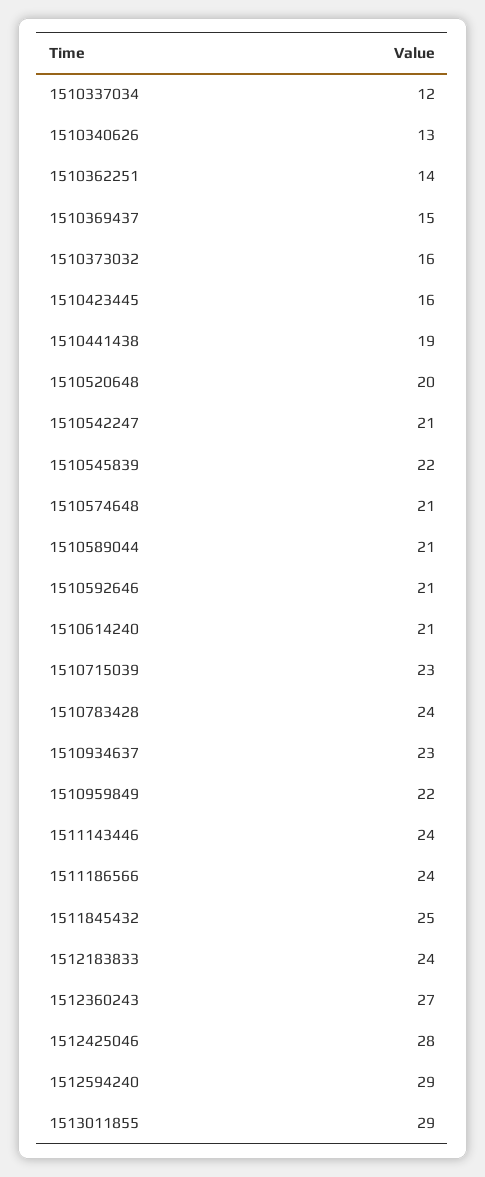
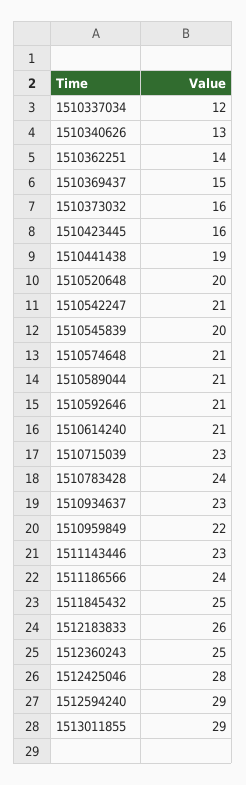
1510545839: 22 -> 20
1511143446: 24 -> 23
1512183833: 24 -> 26
1512360243: 27 -> 25

